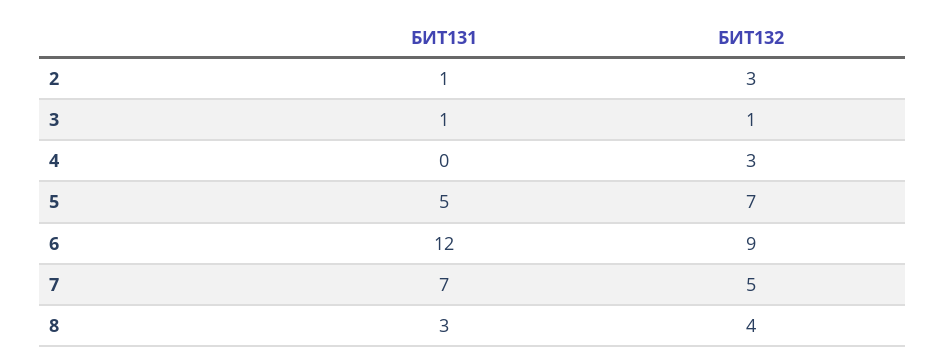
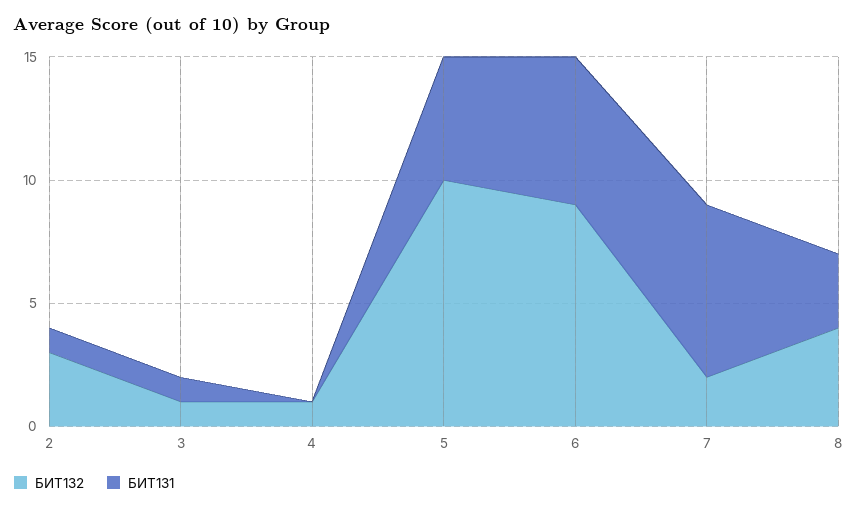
БИТ132, 4: 3 -> 1
БИТ132, 5: 7 -> 10
БИТ131, 6: 12 -> 6
БИТ132, 7: 5 -> 2

